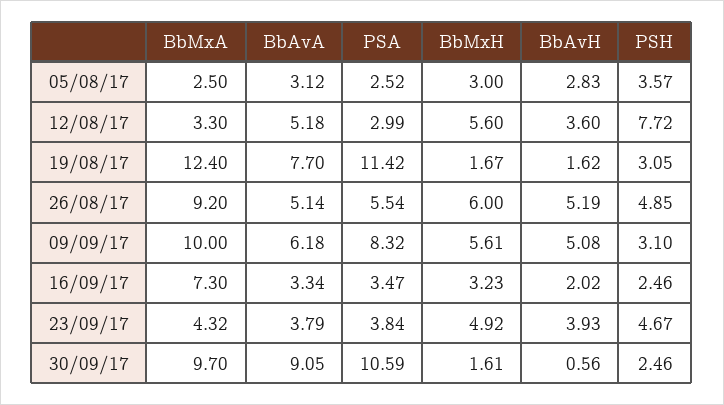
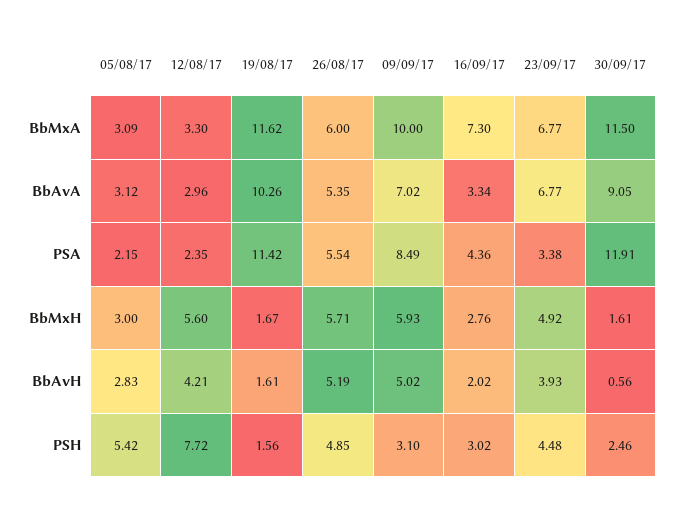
BbMxA, 05/08/17: 2.5 -> 3.09
PSA, 05/08/17: 2.52 -> 2.15
PSH, 05/08/17: 3.57 -> 5.42
BbAvA, 12/08/17: 5.18 -> 2.96
PSA, 12/08/17: 2.99 -> 2.35
BbAvH, 12/08/17: 3.6 -> 4.21
BbMxA, 19/08/17: 12.4 -> 11.62
BbAvA, 19/08/17: 7.7 -> 10.26
BbAvH, 19/08/17: 1.62 -> 1.61
PSH, 19/08/17: 3.05 -> 1.56
BbMxA, 26/08/17: 9.2 -> 6
BbAvA, 26/08/17: 5.14 -> 5.35
BbMxH, 26/08/17: 6 -> 5.71
BbAvA, 09/09/17: 6.18 -> 7.02
PSA, 09/09/17: 8.32 -> 8.49
BbMxH, 09/09/17: 5.61 -> 5.93
BbAvH, 09/09/17: 5.08 -> 5.02
PSA, 16/09/17: 3.47 -> 4.36
BbMxH, 16/09/17: 3.23 -> 2.76
PSH, 16/09/17: 2.46 -> 3.02
BbMxA, 23/09/17: 4.32 -> 6.77
BbAvA, 23/09/17: 3.79 -> 6.77
PSA, 23/09/17: 3.84 -> 3.38
PSH, 23/09/17: 4.67 -> 4.48
BbMxA, 30/09/17: 9.7 -> 11.5
PSA, 30/09/17: 10.59 -> 11.91

